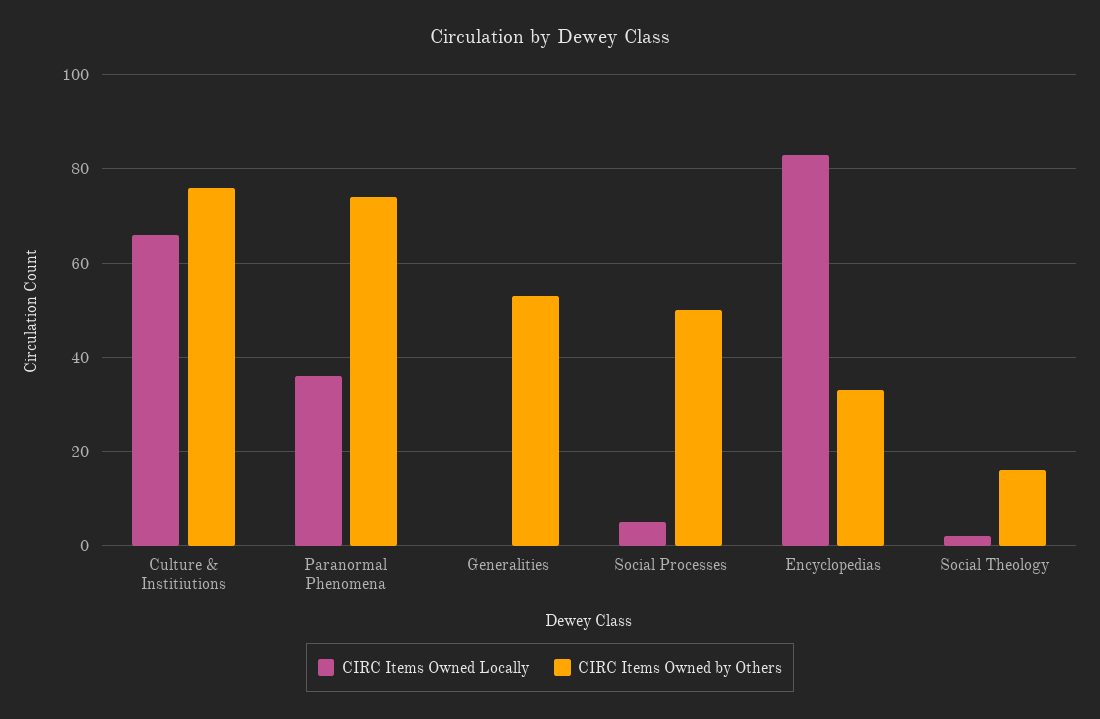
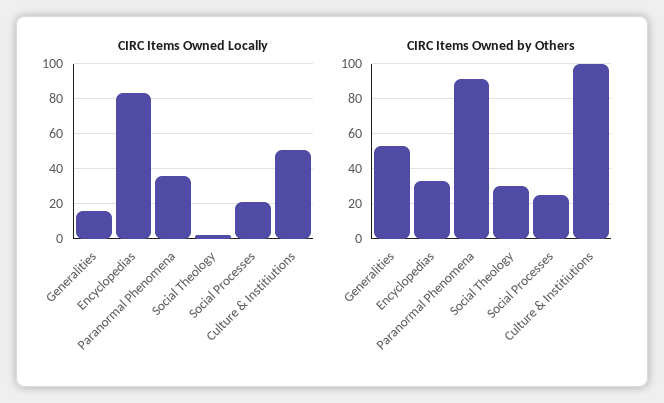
CIRC Items Owned Locally, Culture & Institiutions: 65 -> 50
CIRC Items Owned by Others, Culture & Institiutions: 75 -> 100
CIRC Items Owned by Others, Paranormal Phenomena: 75 -> 90
CIRC Items Owned Locally, Generalities: 0 -> 15
CIRC Items Owned Locally, Social Processes: 5 -> 20
CIRC Items Owned by Others, Social Processes: 50 -> 25
CIRC Items Owned by Others, Social Theology: 15 -> 30

